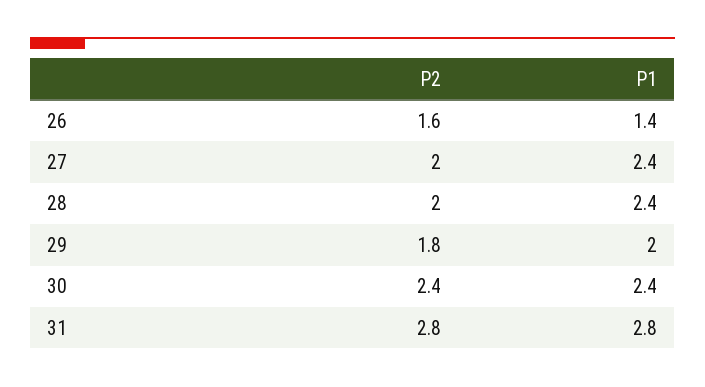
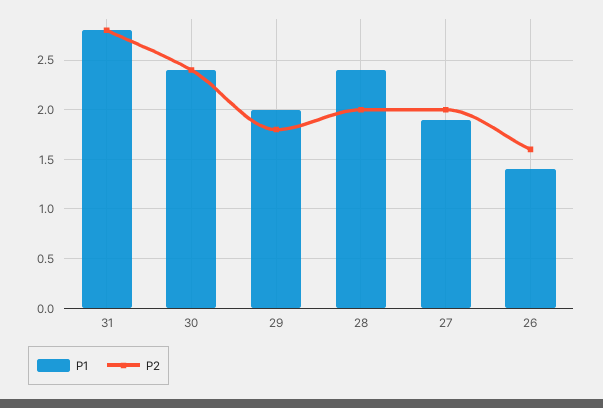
P1, 27: 2.4 -> 1.9

